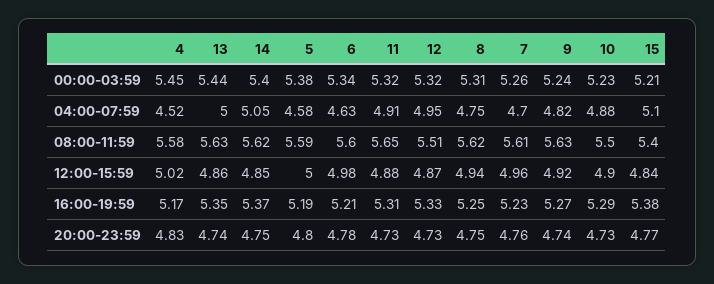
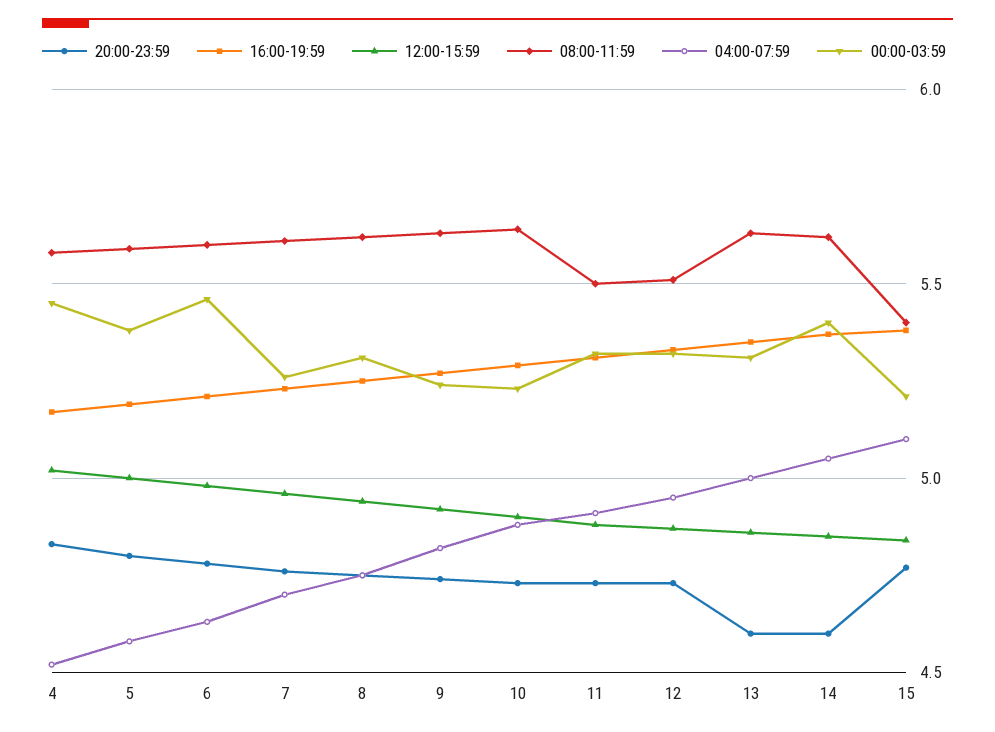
00:00-03:59, 13: 5.44 -> 5.3
00:00-03:59, 6: 5.34 -> 5.45
08:00-11:59, 11: 5.65 -> 5.5
08:00-11:59, 10: 5.5 -> 5.65
20:00-23:59, 13: 4.74 -> 4.6
20:00-23:59, 14: 4.75 -> 4.6

